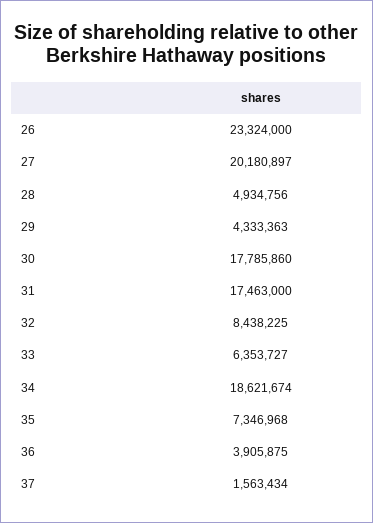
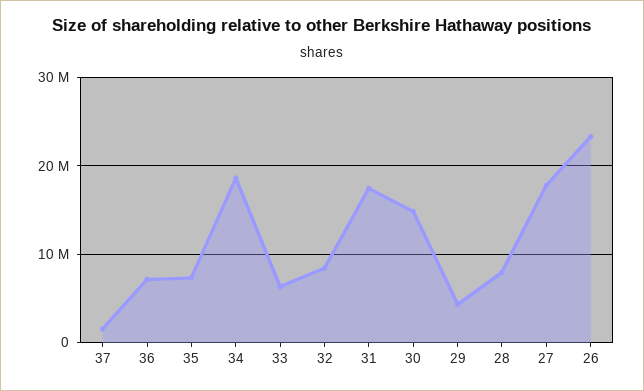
27: 20180897 -> 18000000
28: 4934756 -> 8000000
30: 17785860 -> 15000000
36: 3905875 -> 7000000

